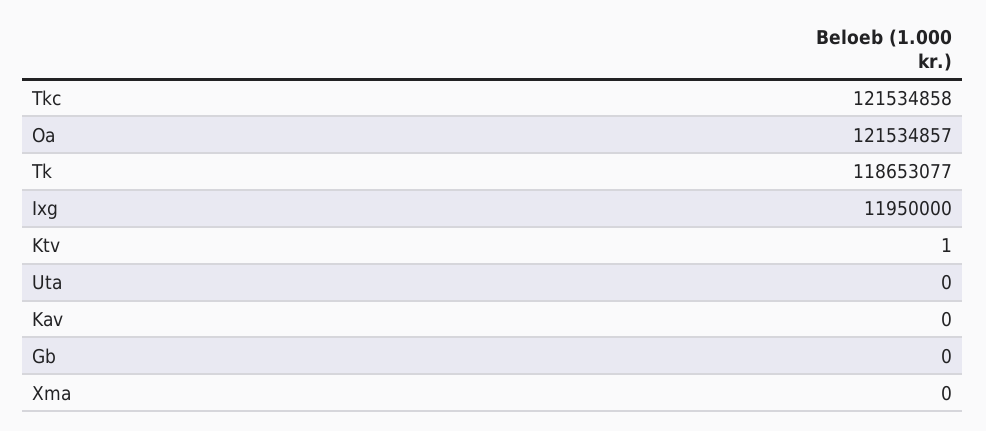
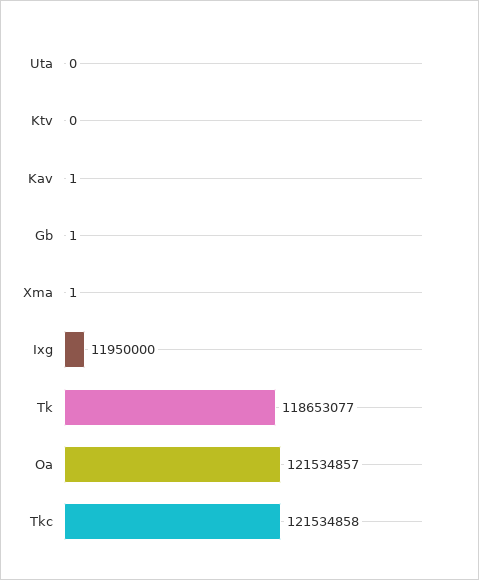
Ktv: 1 -> 0
Kav: 0 -> 1
Gb: 0 -> 1
Xma: 0 -> 1

